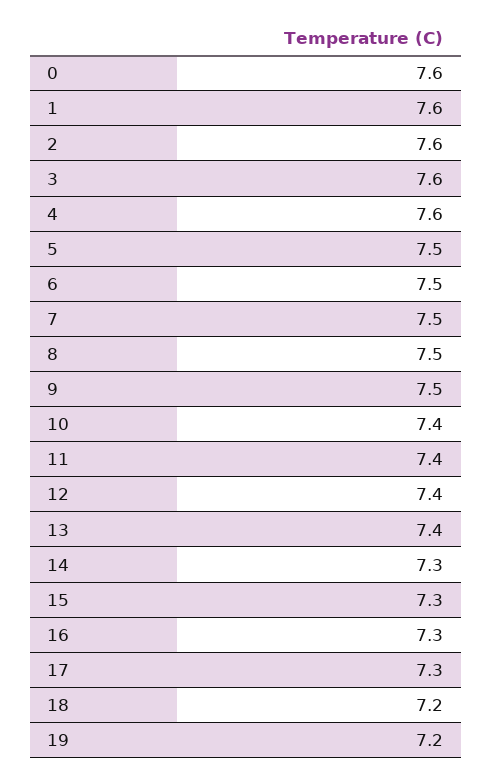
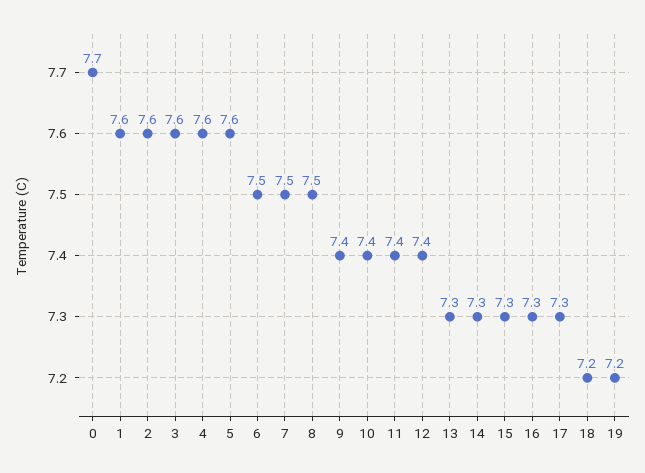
0: 7.6 -> 7.7
5: 7.5 -> 7.6
9: 7.5 -> 7.4
13: 7.4 -> 7.3

